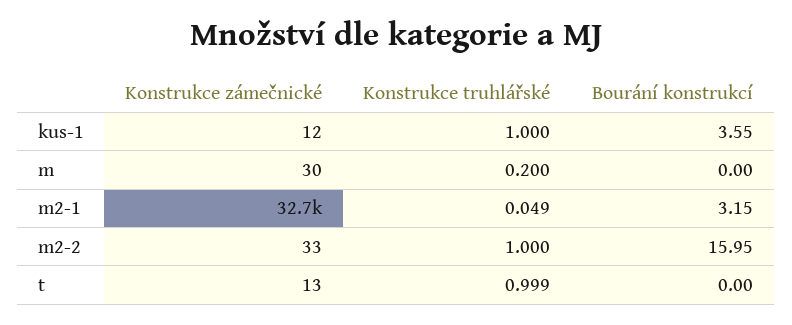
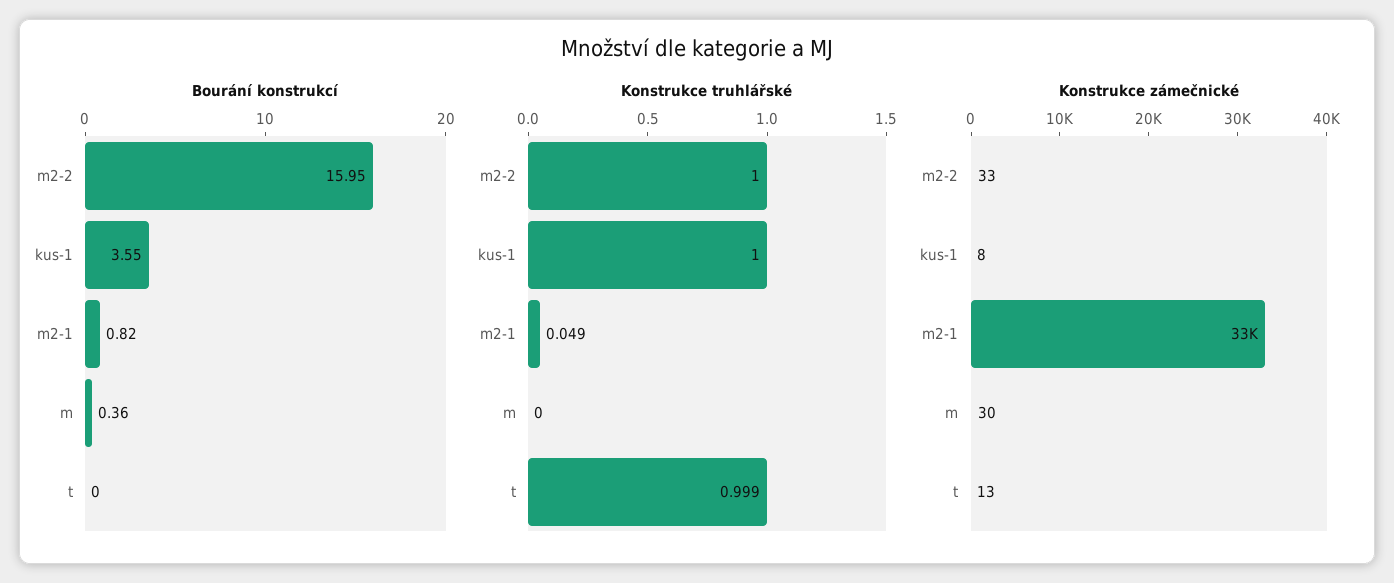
Konstrukce zámečnické, kus-1: 12 -> 8
Konstrukce truhlářské, m: 0.2 -> 0
Bourání konstrukcí, m: 0 -> 0.36
Bourání konstrukcí, m2-1: 3.15 -> 0.82

